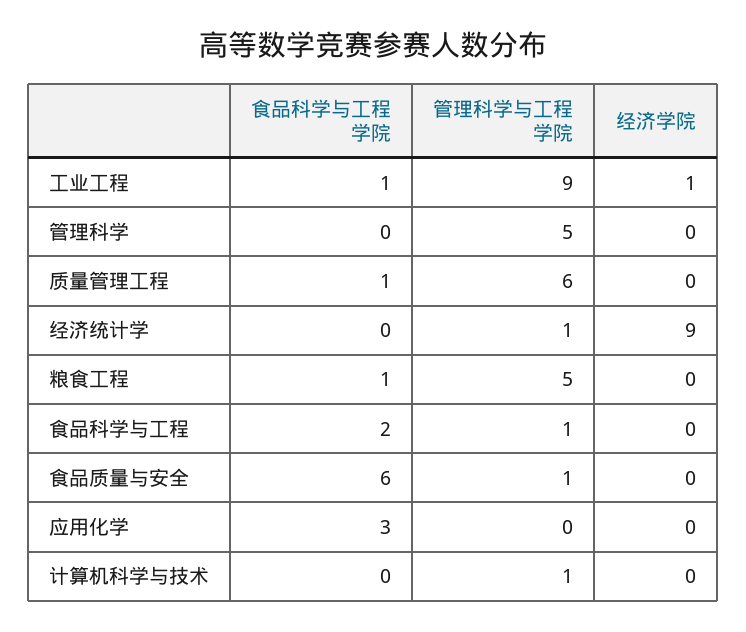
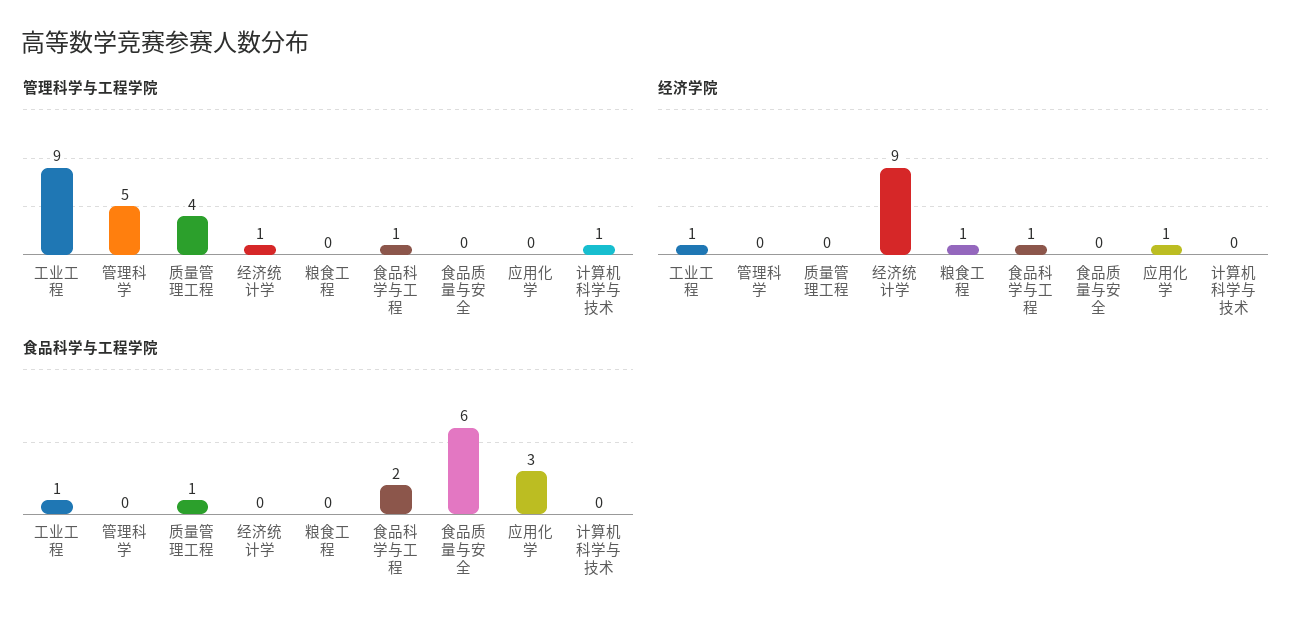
管理科学与工程学院, 质量管理工程: 6 -> 4
食品科学与工程学院, 粮食工程: 1 -> 0
管理科学与工程学院, 粮食工程: 5 -> 0
经济学院, 粮食工程: 0 -> 1
经济学院, 食品科学与工程: 0 -> 1
管理科学与工程学院, 食品质量与安全: 1 -> 0
经济学院, 应用化学: 0 -> 1

